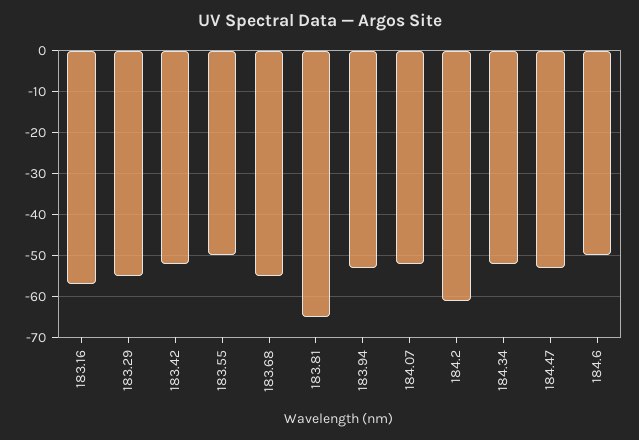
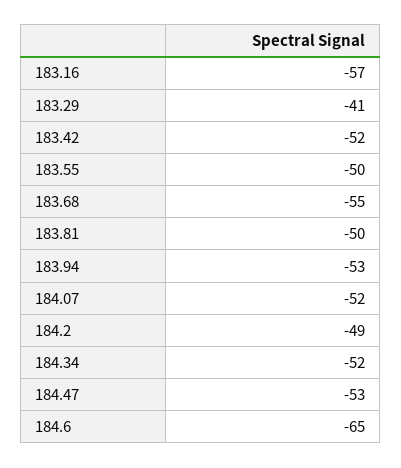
183.29: -55 -> -41
183.81: -65 -> -50
184.2: -60 -> -49
184.6: -50 -> -65

